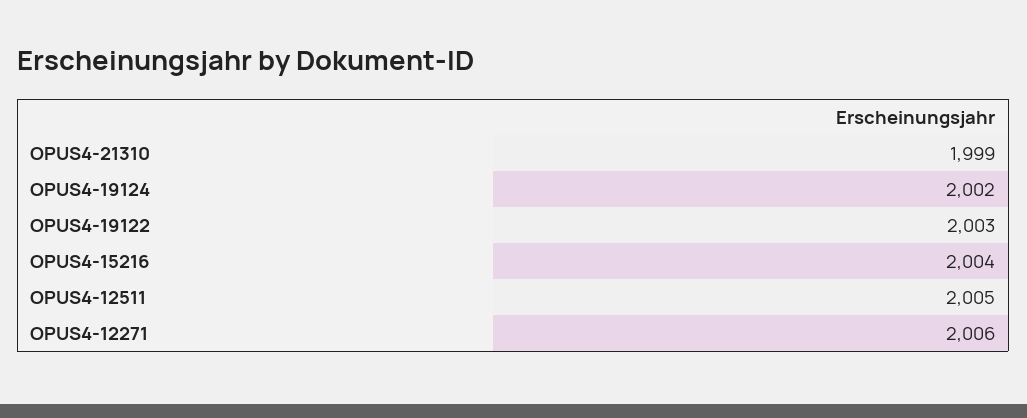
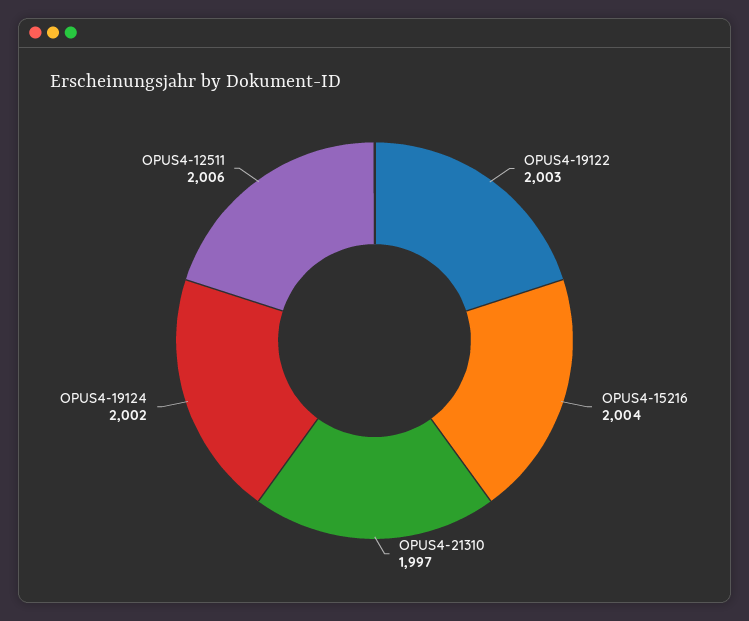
OPUS4-21310: 1999 -> 1997
OPUS4-12511: 2005 -> 2006
OPUS4-12271: 2006 -> none

